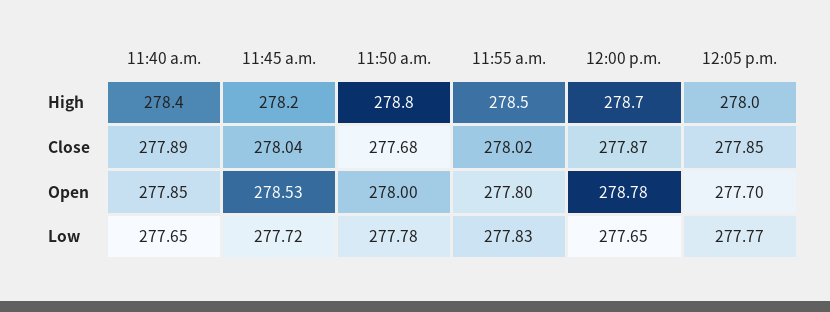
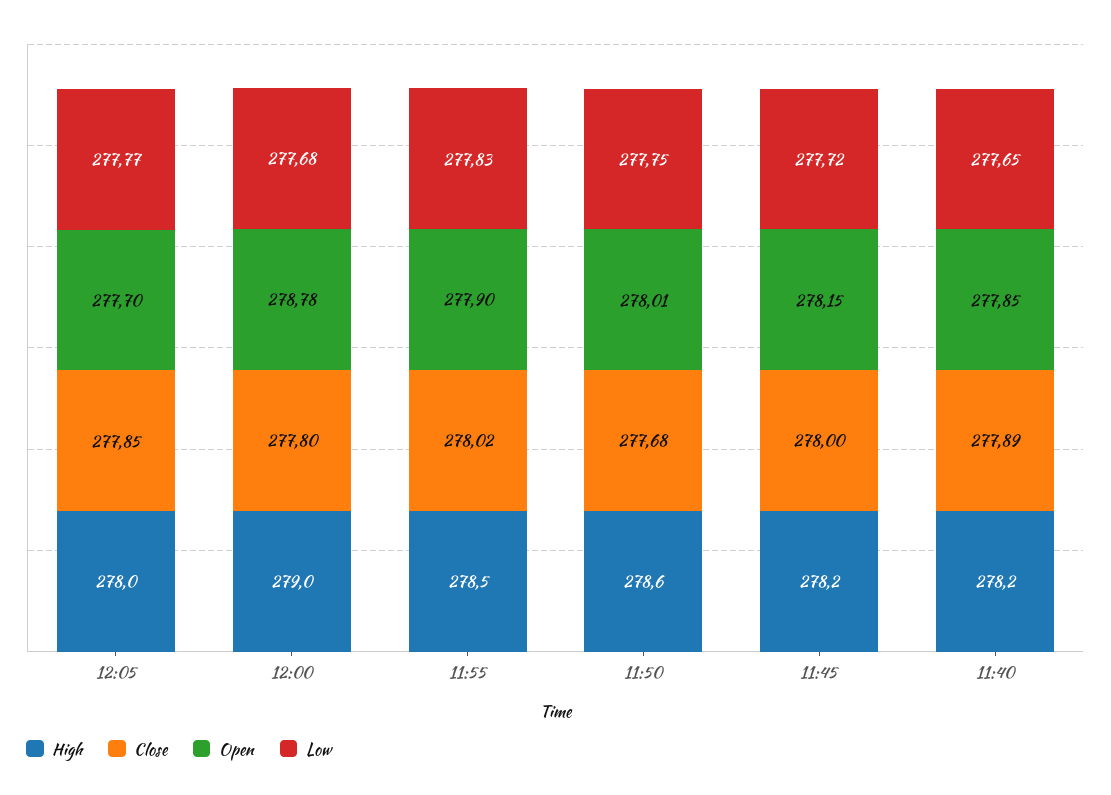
High, 11:40 a.m.: 278.4 -> 278.2
High, 11:50 a.m.: 278.8 -> 278.6
High, 12:00 p.m.: 278.7 -> 279
Close, 11:45 a.m.: 278.04 -> 278
Close, 12:00 p.m.: 277.87 -> 277.8
Open, 11:45 a.m.: 278.53 -> 278.15
Open, 11:50 a.m.: 278 -> 278.01
Open, 11:55 a.m.: 277.8 -> 277.9
Low, 11:50 a.m.: 277.78 -> 277.75
Low, 12:00 p.m.: 277.65 -> 277.68

